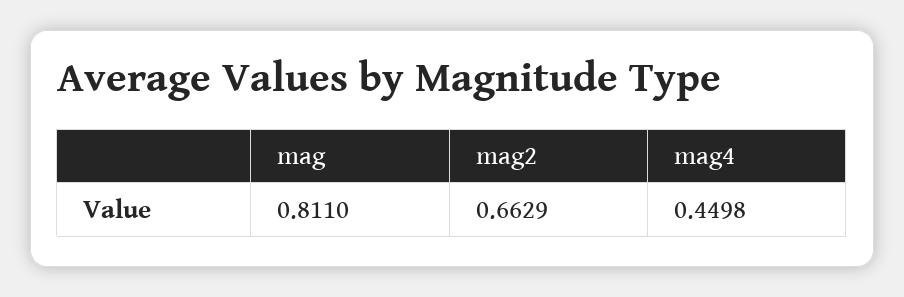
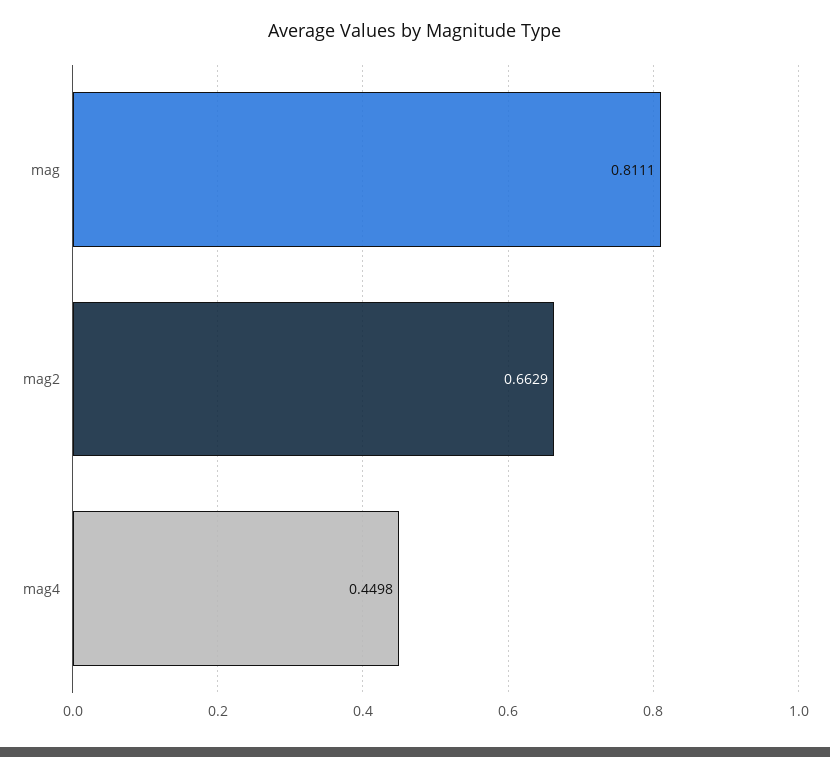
mag: 0.811 -> 0.8111

